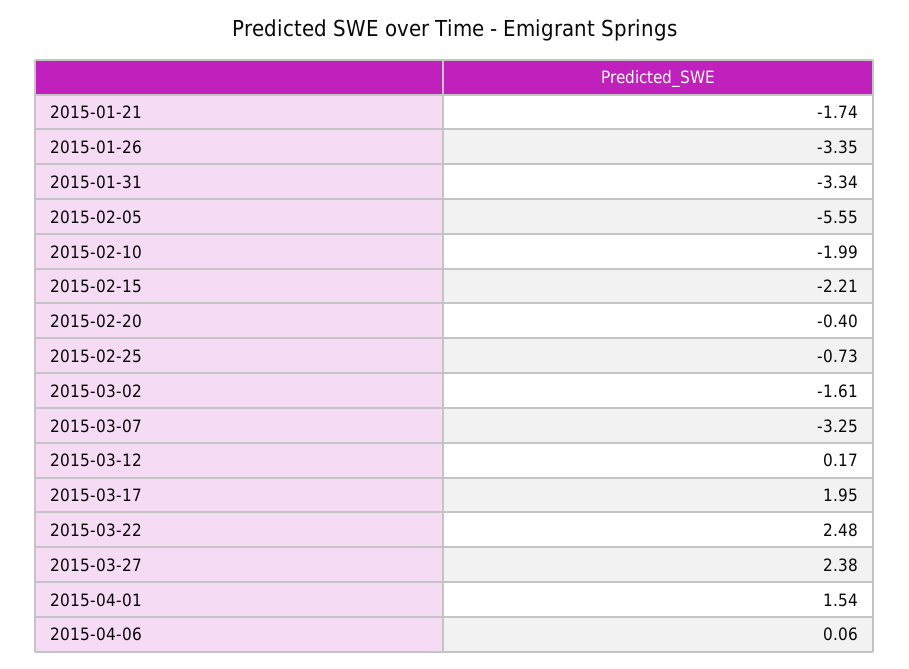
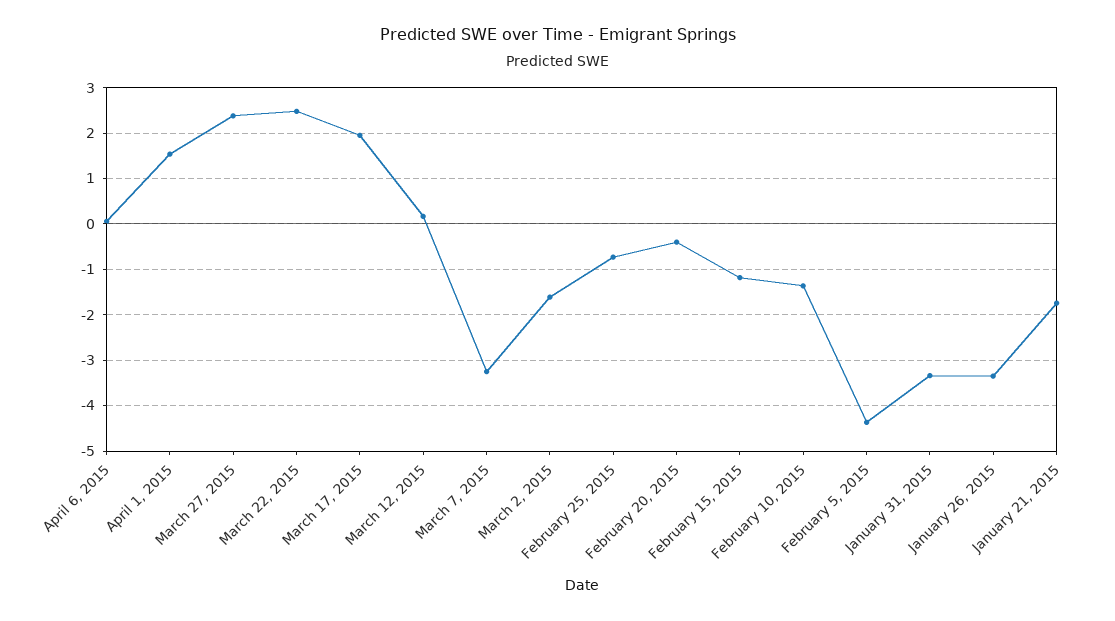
2015-02-05: -5.55 -> -4.4
2015-02-10: -1.99 -> -1.4
2015-02-15: -2.21 -> -1.2

